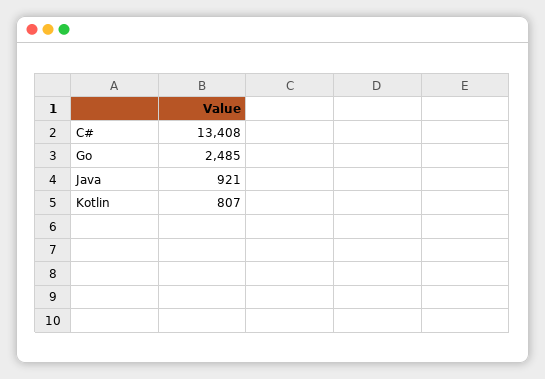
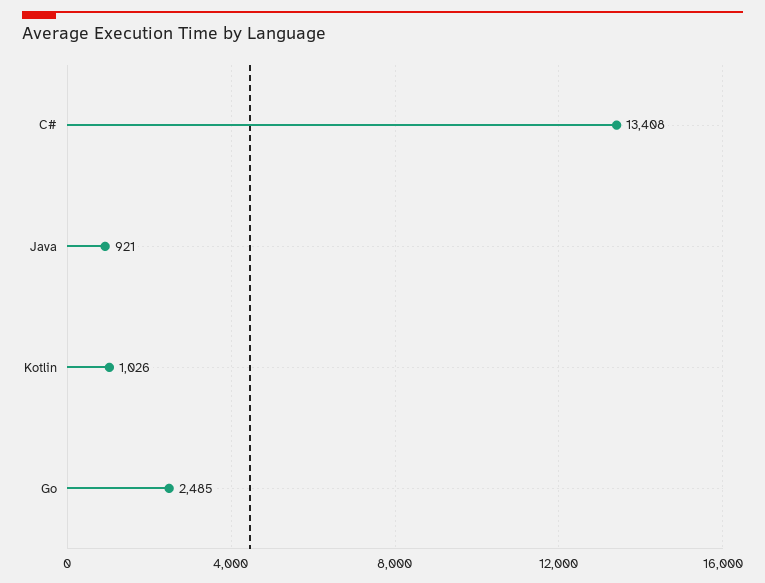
Kotlin: 807 -> 1026

